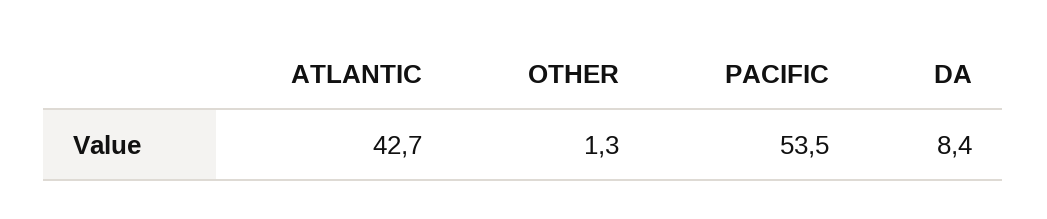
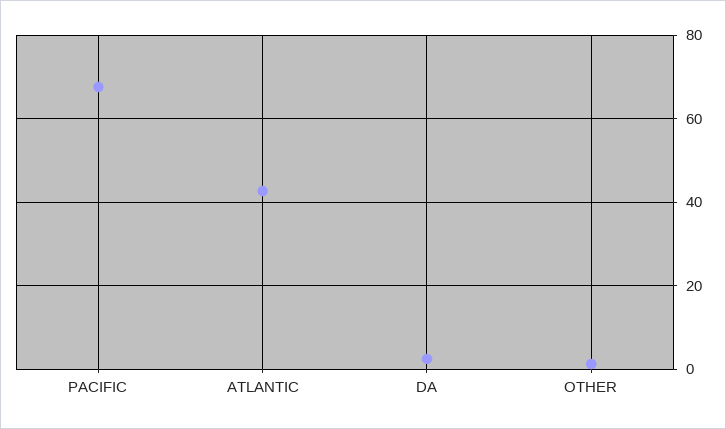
PACIFIC: 53.5 -> 68
DA: 8.4 -> 2

